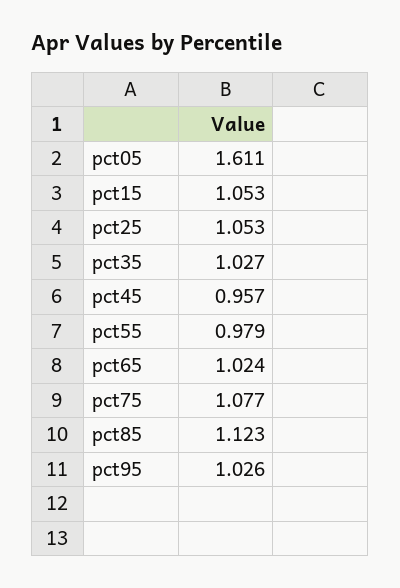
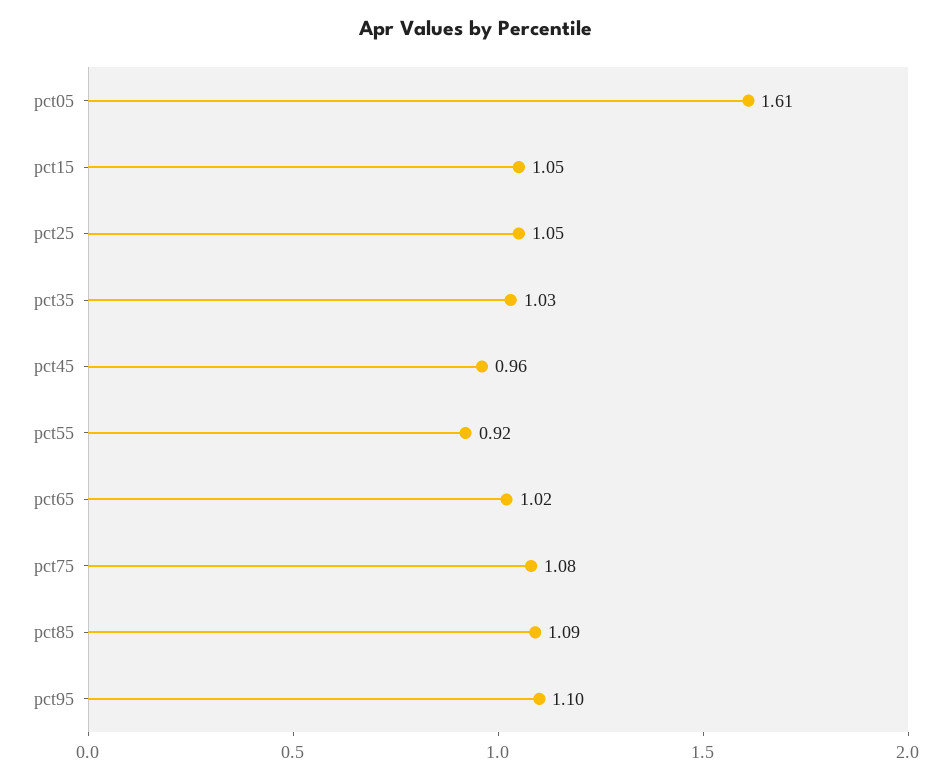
pct55: 0.979 -> 0.92
pct85: 1.123 -> 1.09
pct95: 1.026 -> 1.1

